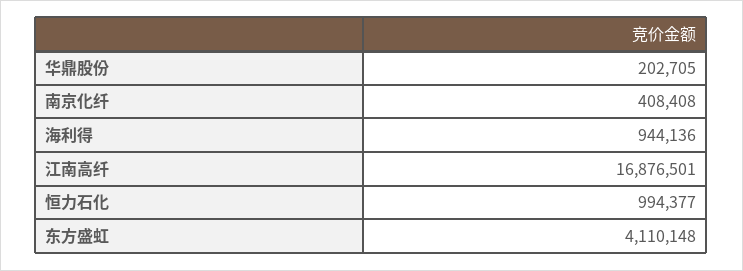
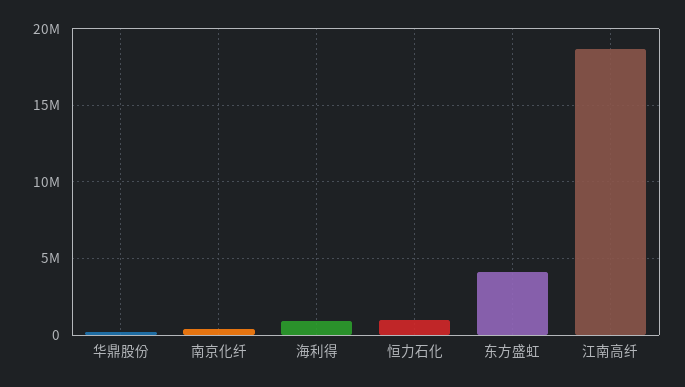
江南高纤: 16876501 -> 18500000

